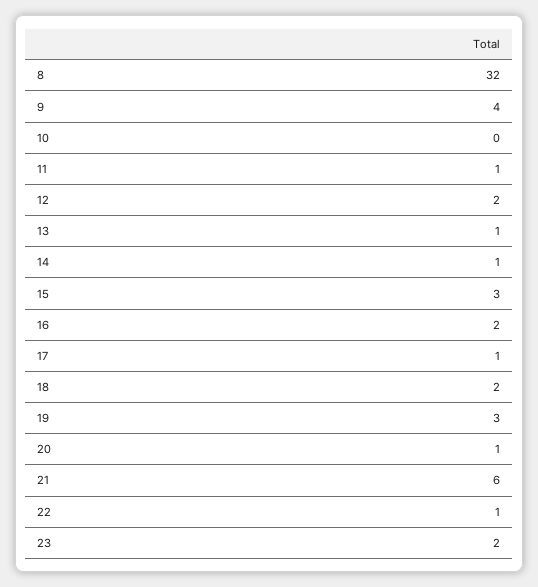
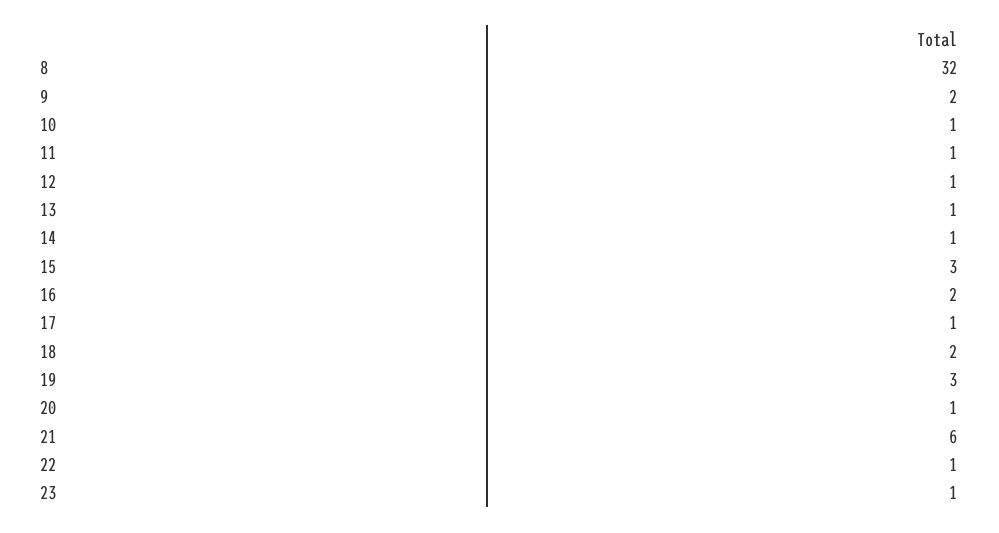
9: 4 -> 2
10: 0 -> 1
12: 2 -> 1
23: 2 -> 1

